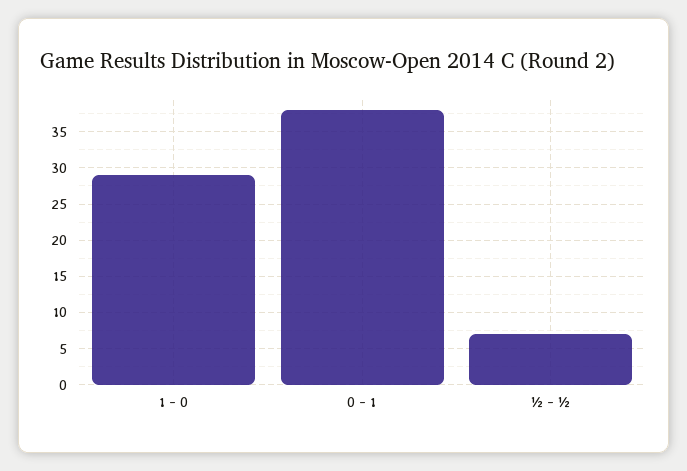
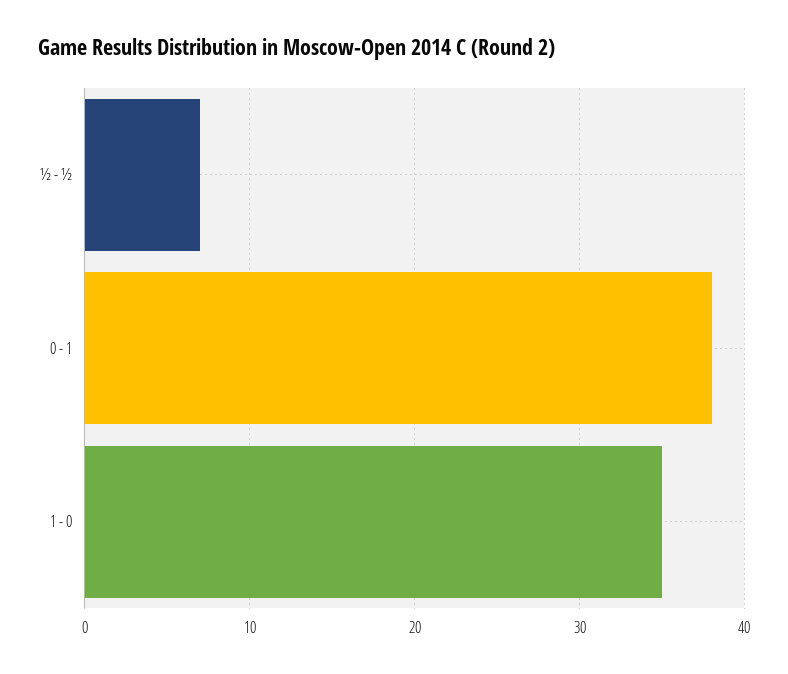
1 - 0: 29 -> 35

